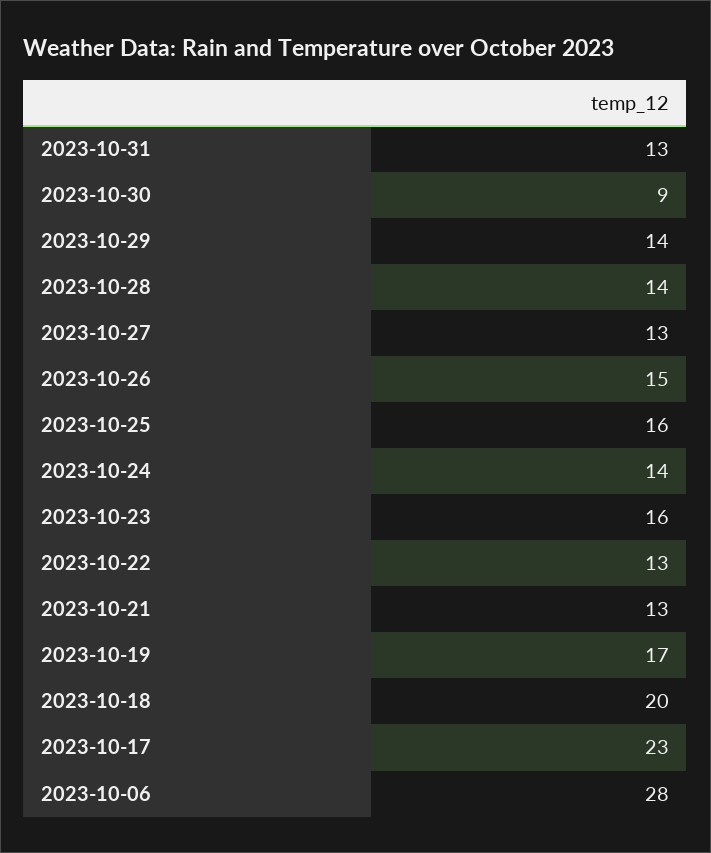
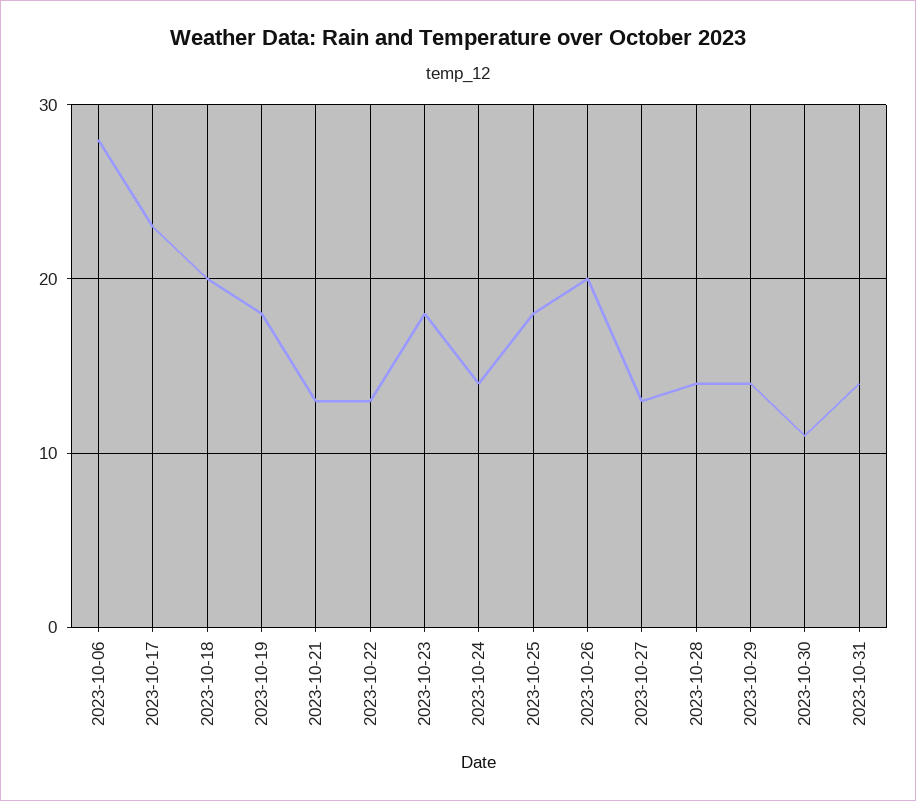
2023-10-31: 13 -> 14
2023-10-30: 9 -> 11
2023-10-26: 15 -> 20
2023-10-25: 16 -> 18
2023-10-23: 16 -> 18
2023-10-19: 17 -> 18

